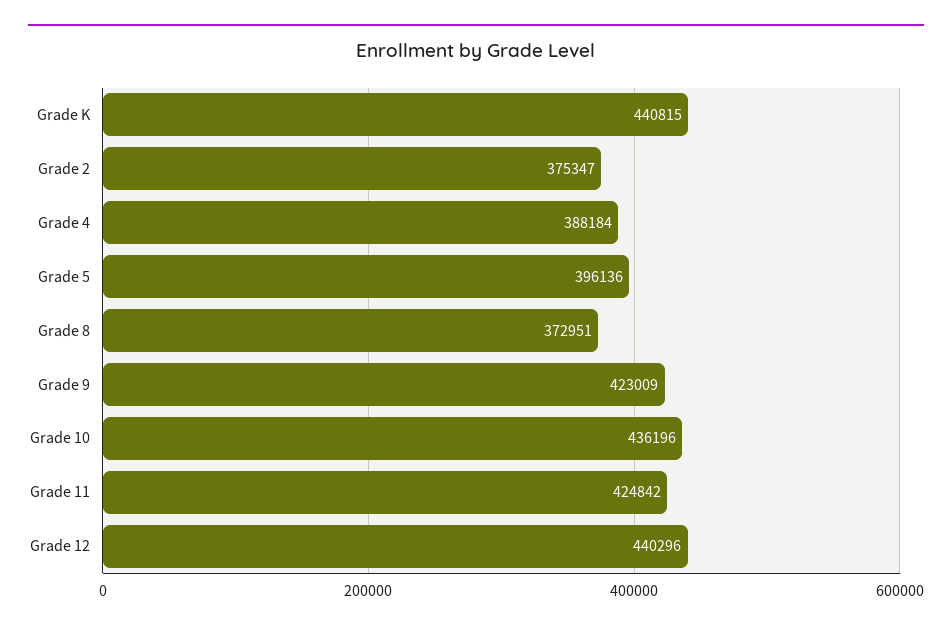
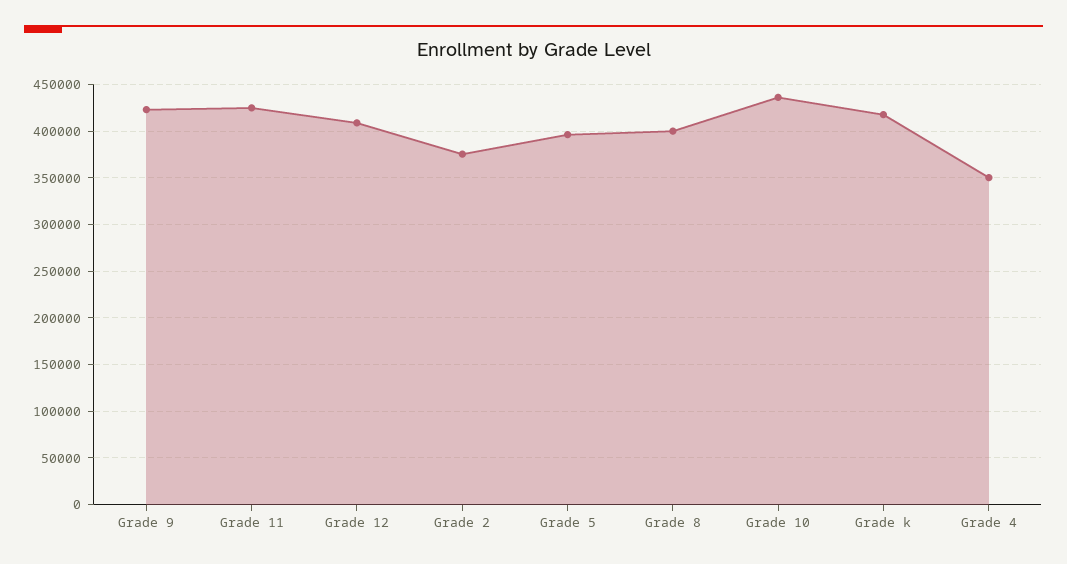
Grade K: 440815 -> 420000
Grade 4: 388184 -> 350000
Grade 8: 372951 -> 400000
Grade 12: 440296 -> 410000

